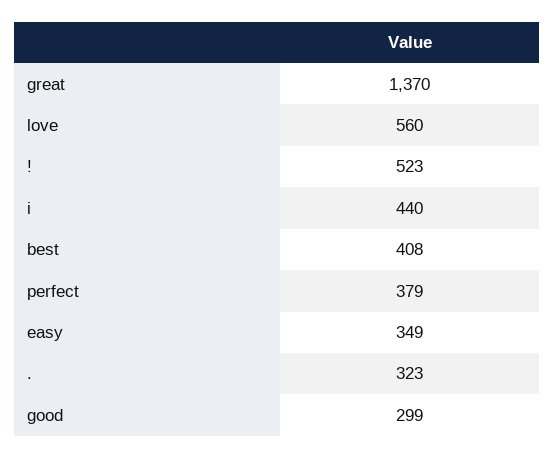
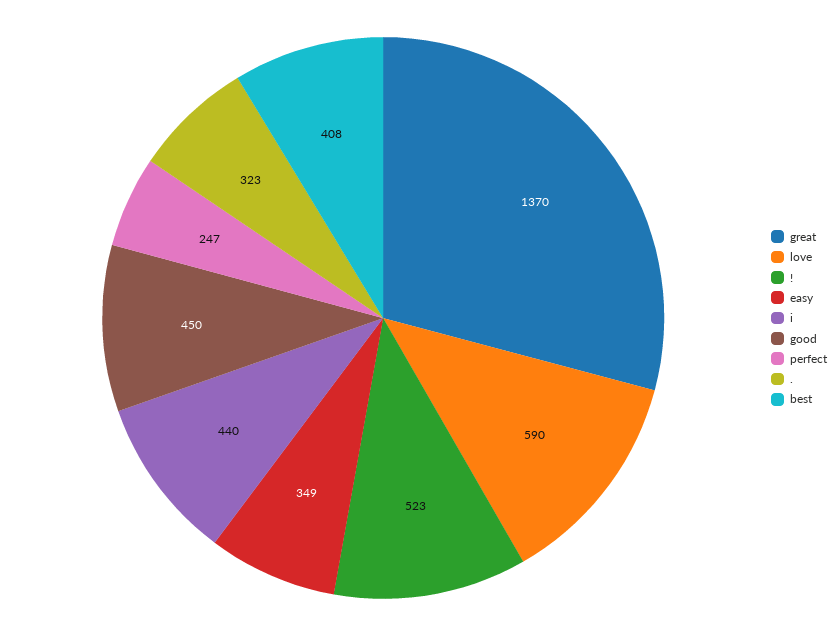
love: 560 -> 590
perfect: 379 -> 247
good: 299 -> 450

